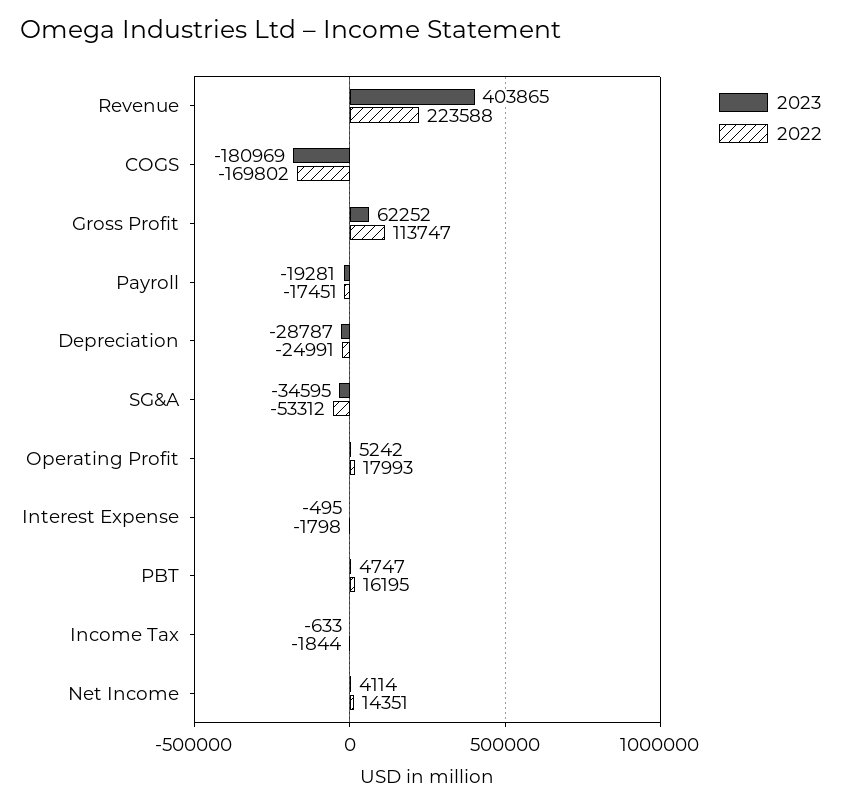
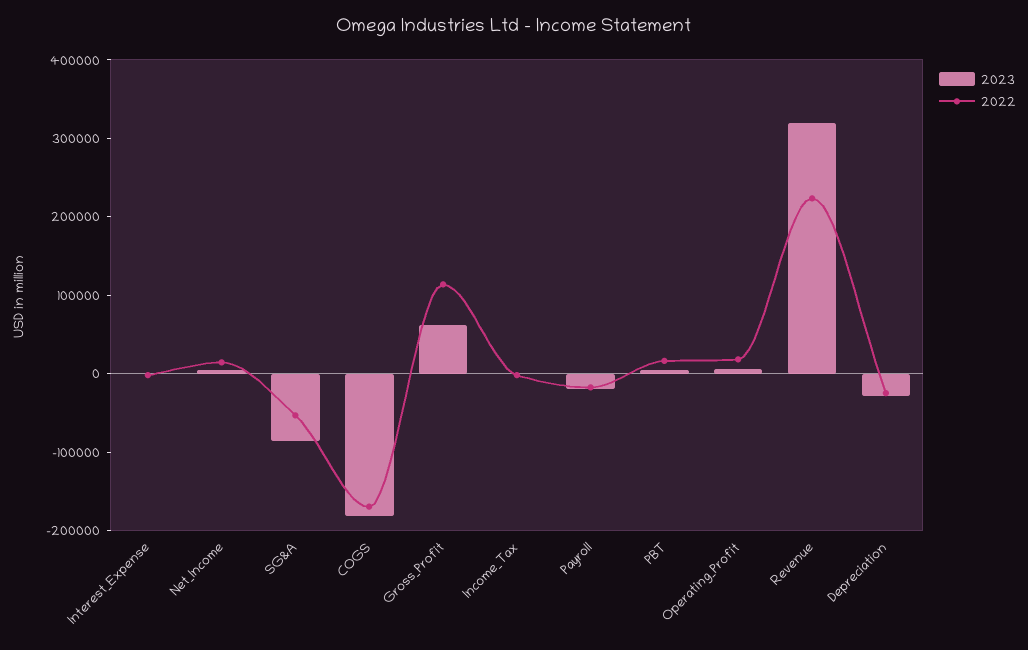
2023, Revenue: 403865 -> 320000
2023, SG&A: -34595 -> -80000

